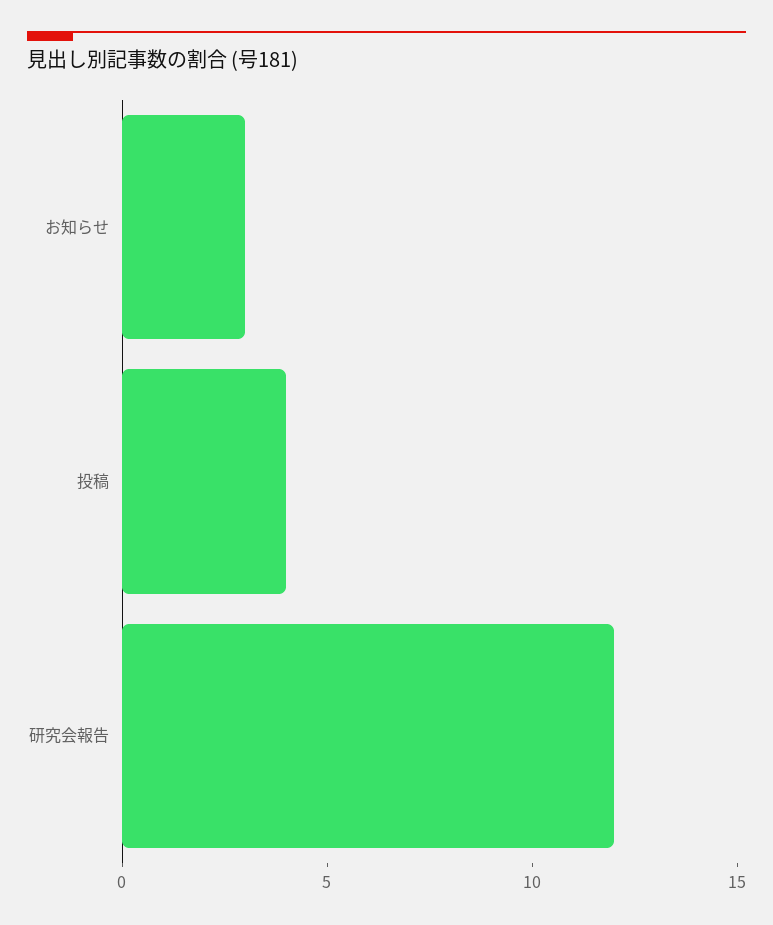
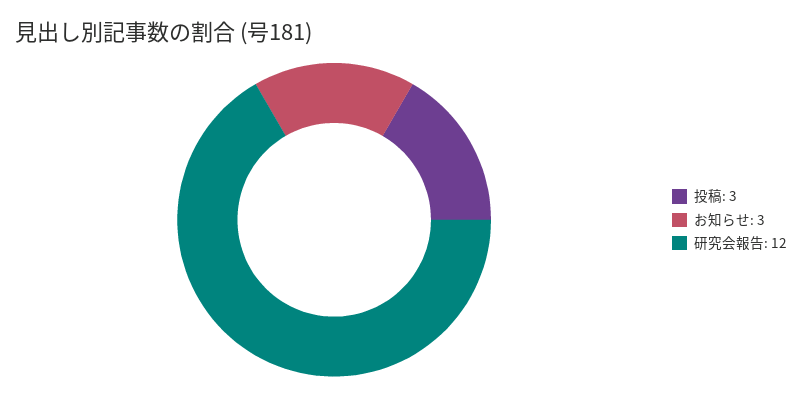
投稿: 4 -> 3

